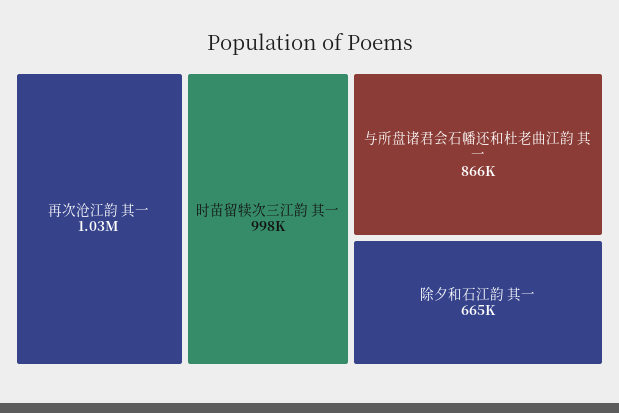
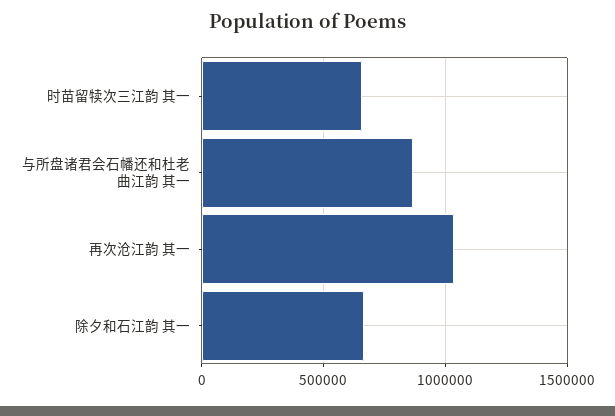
时苗留犊次三江韵 其一: 998000 -> 650000

